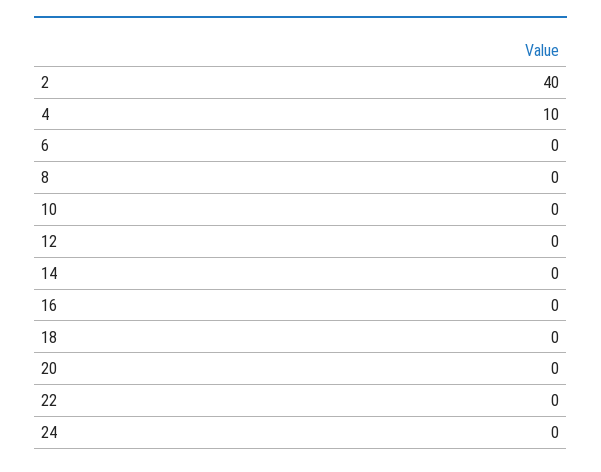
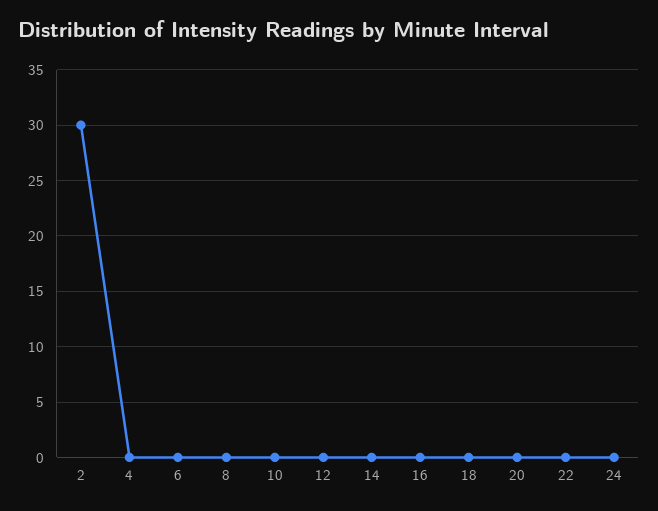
2: 40 -> 30
4: 10 -> 0

